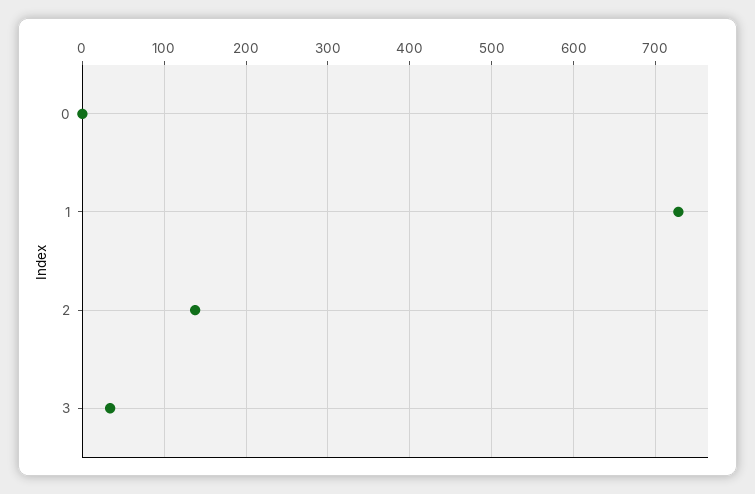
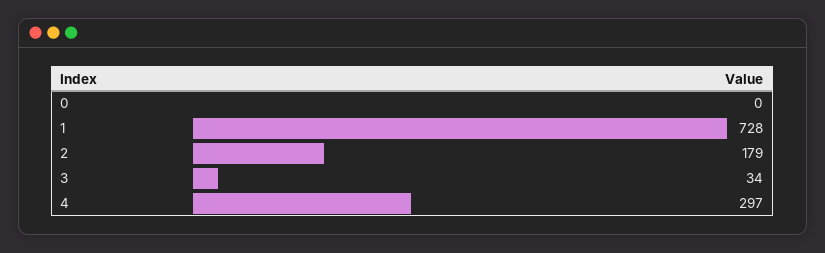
2: 140 -> 179
4: none -> 297

